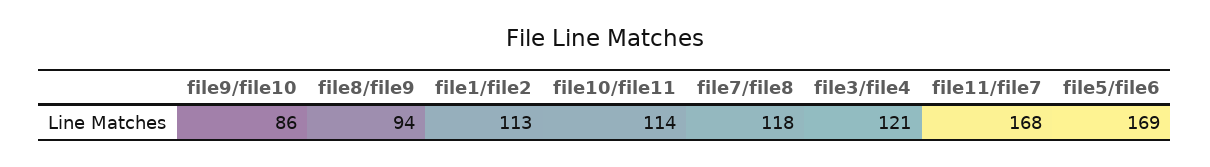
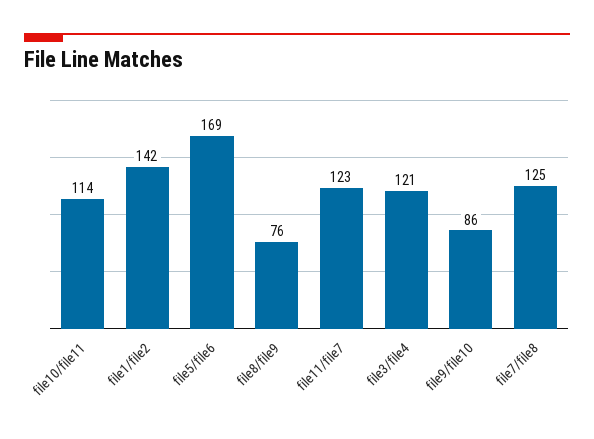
file8/file9: 94 -> 76
file1/file2: 113 -> 142
file7/file8: 118 -> 125
file11/file7: 168 -> 123

